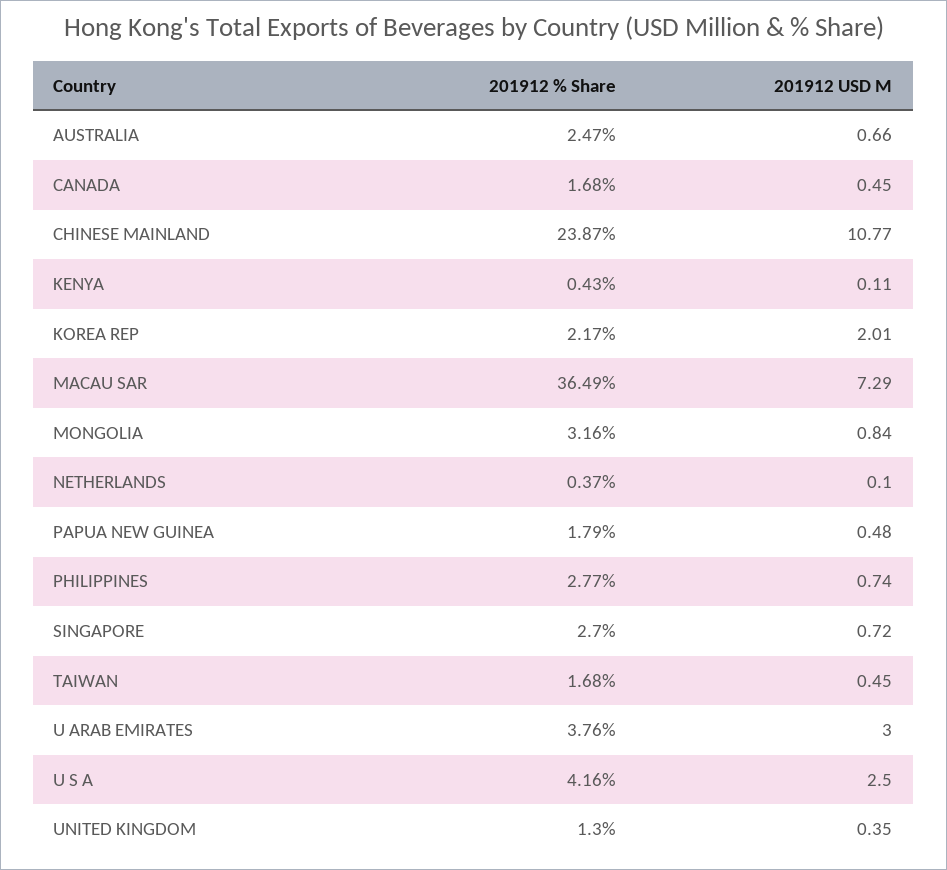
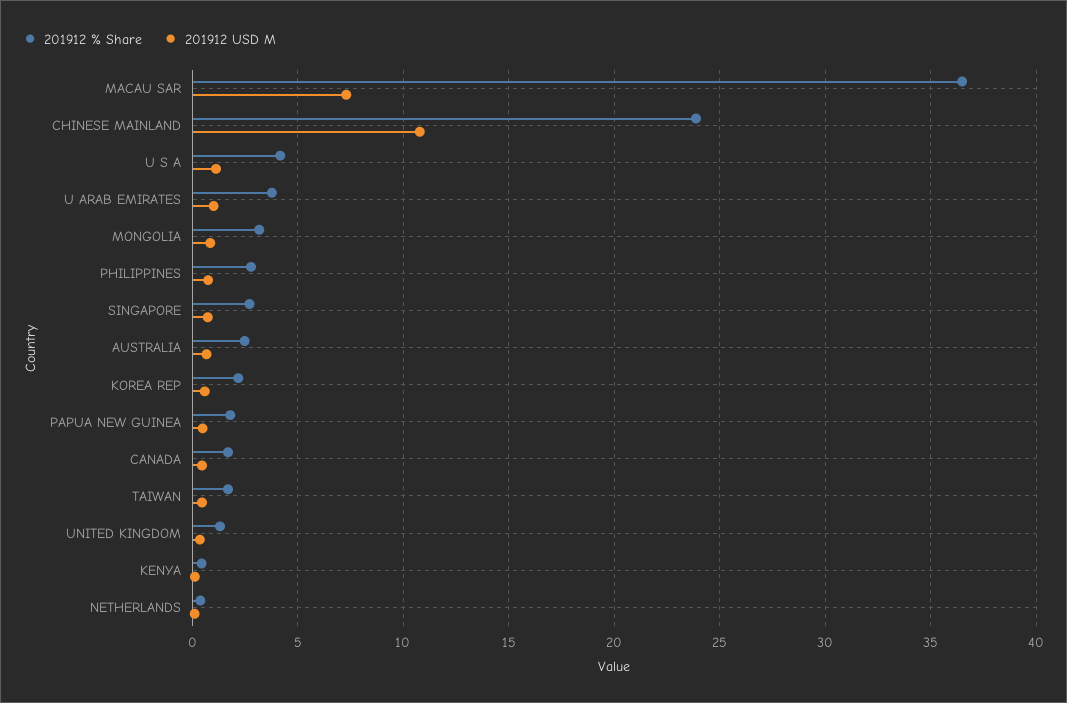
201912 USD M, KOREA REP: 2.01 -> 0.5
201912 USD M, U ARAB EMIRATES: 3 -> 1
201912 USD M, U S A: 2.5 -> 1

